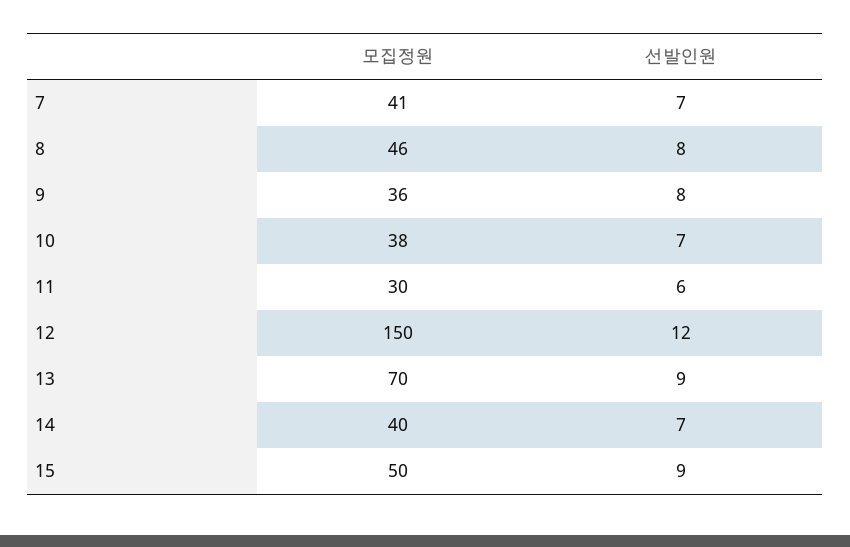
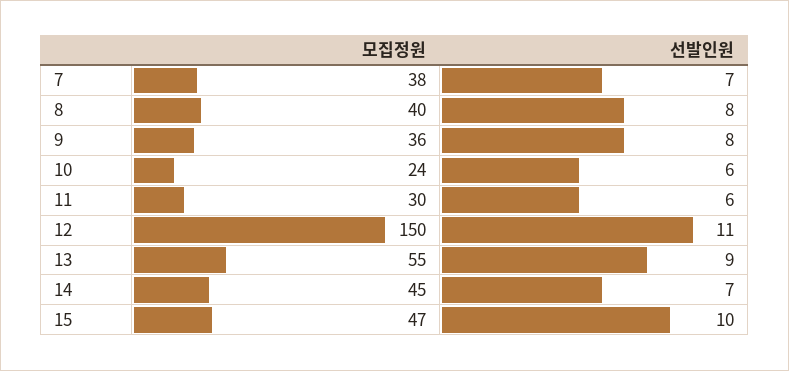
모집정원, 7: 41 -> 38
모집정원, 8: 46 -> 40
모집정원, 10: 38 -> 24
선발인원, 10: 7 -> 6
선발인원, 12: 12 -> 11
모집정원, 13: 70 -> 55
모집정원, 14: 40 -> 45
모집정원, 15: 50 -> 47
선발인원, 15: 9 -> 10

